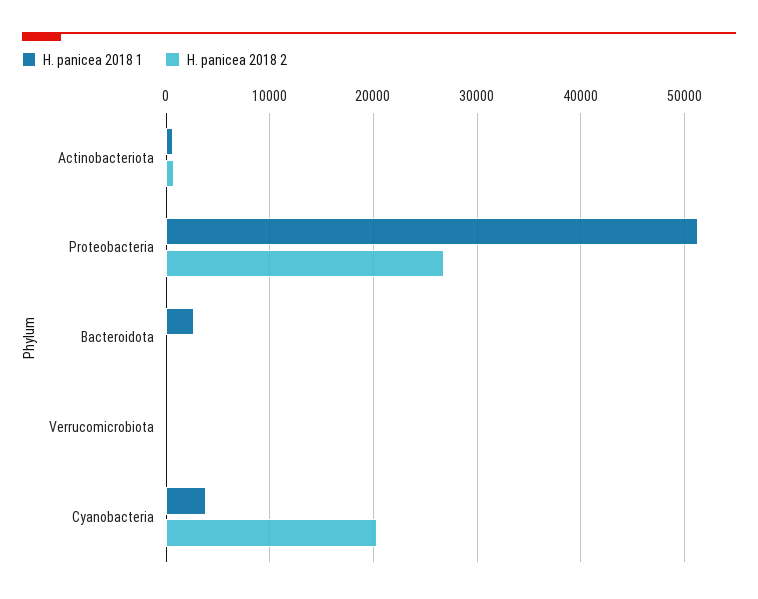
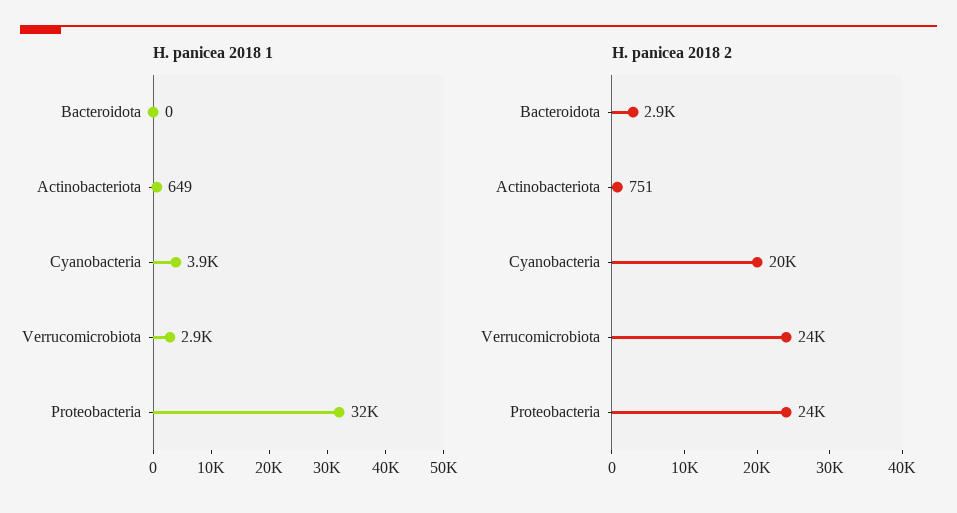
H. panicea 2018 1, Proteobacteria: 51000 -> 32000
H. panicea 2018 2, Proteobacteria: 27000 -> 24000
H. panicea 2018 1, Bacteroidota: 3000 -> 0
H. panicea 2018 2, Bacteroidota: 0 -> 2900
H. panicea 2018 1, Verrucomicrobiota: 0 -> 2900
H. panicea 2018 2, Verrucomicrobiota: 0 -> 24000

